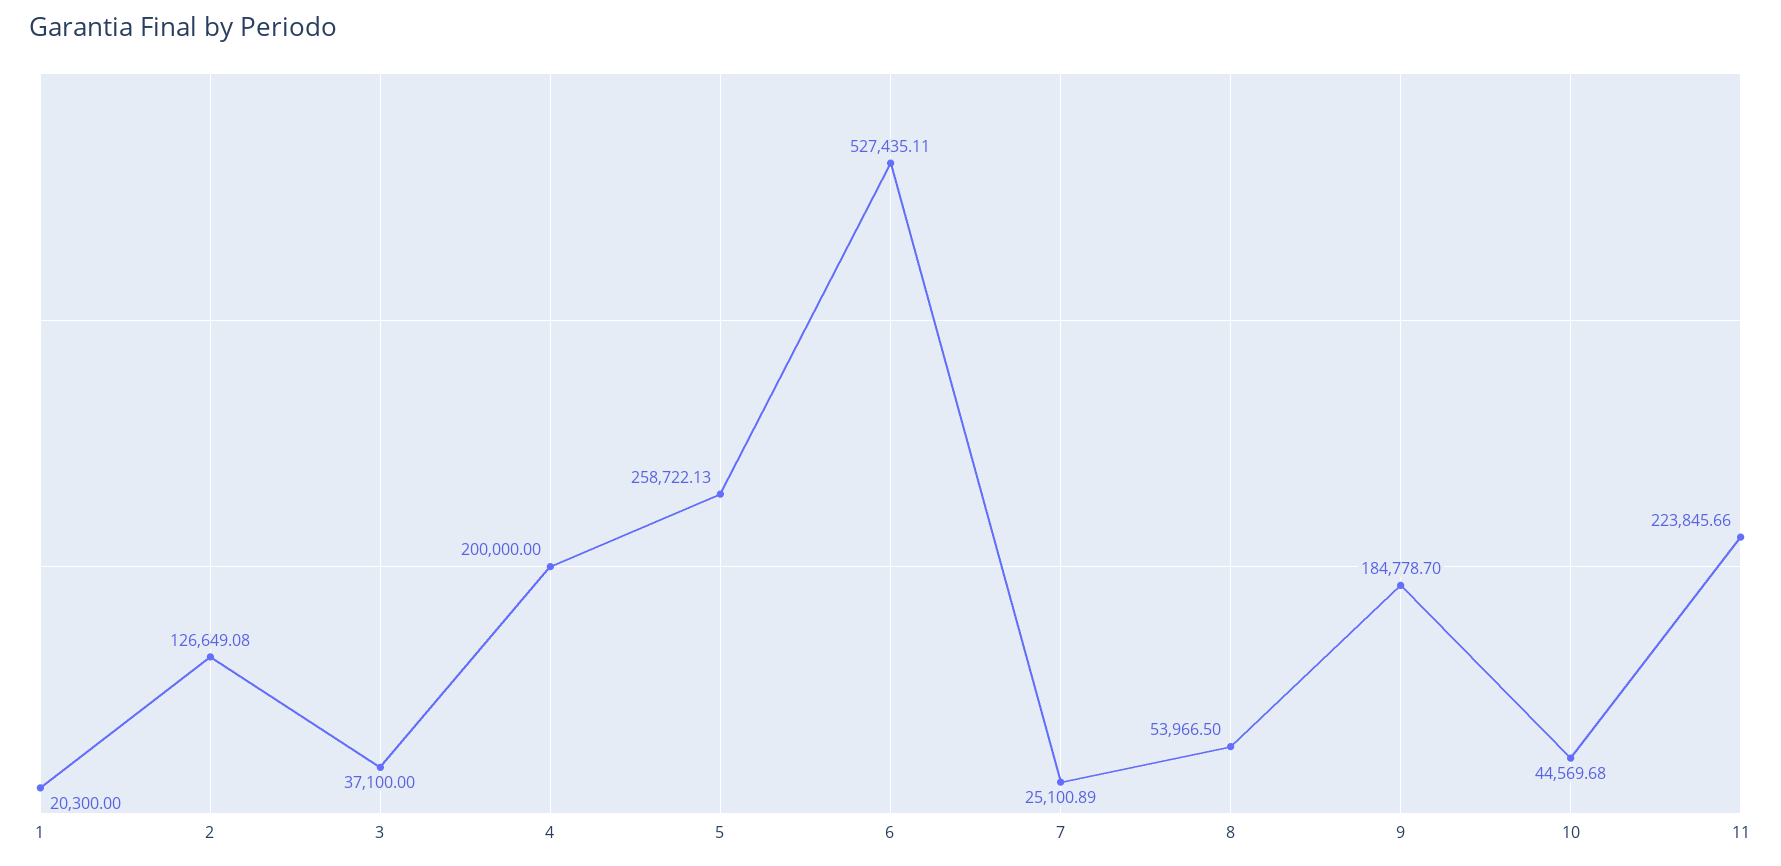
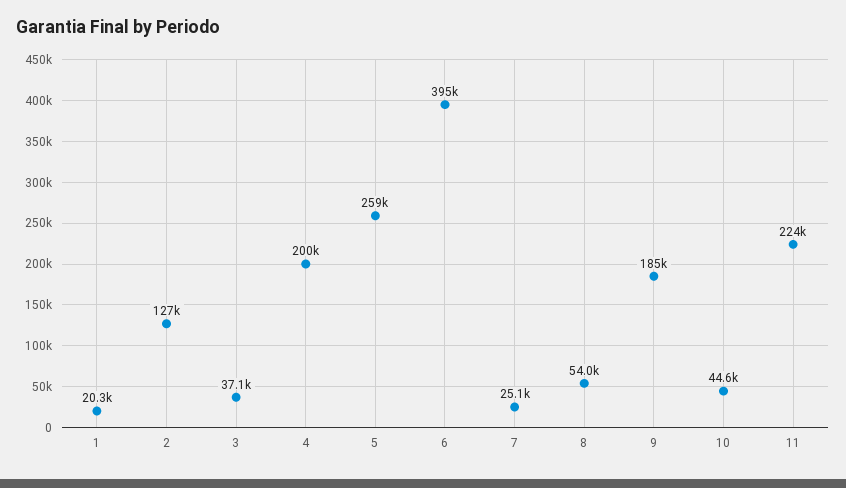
6: 527435.11 -> 395000

